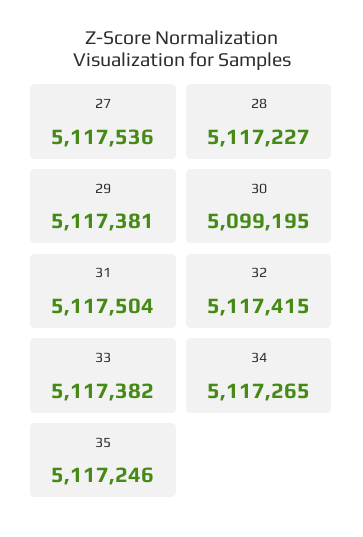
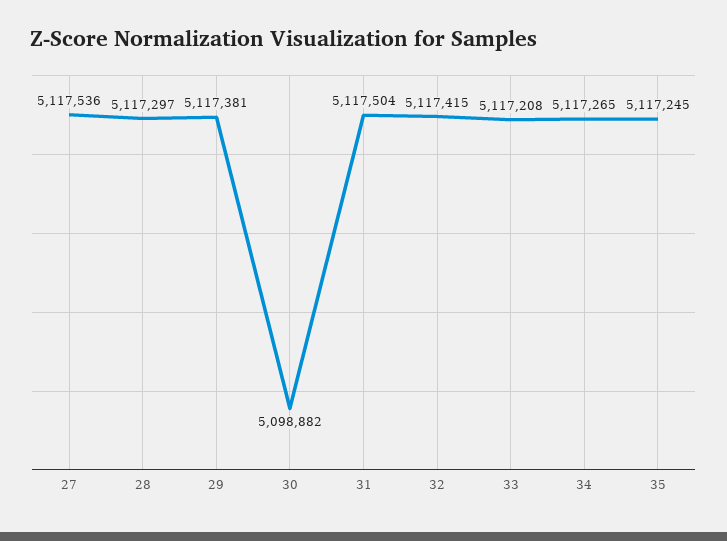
28: 5117227 -> 5117297
30: 5099195 -> 5098882
33: 5117382 -> 5117208
35: 5117246 -> 5117245

